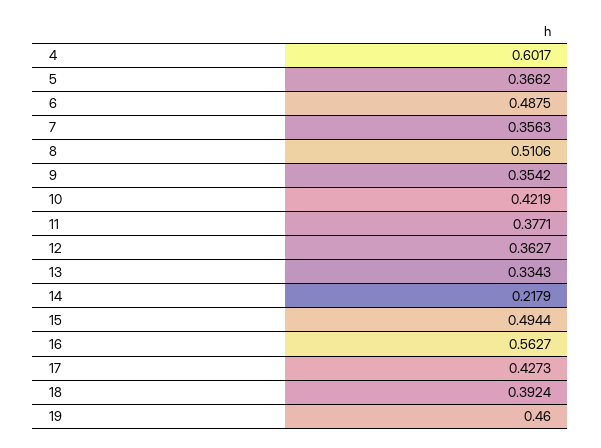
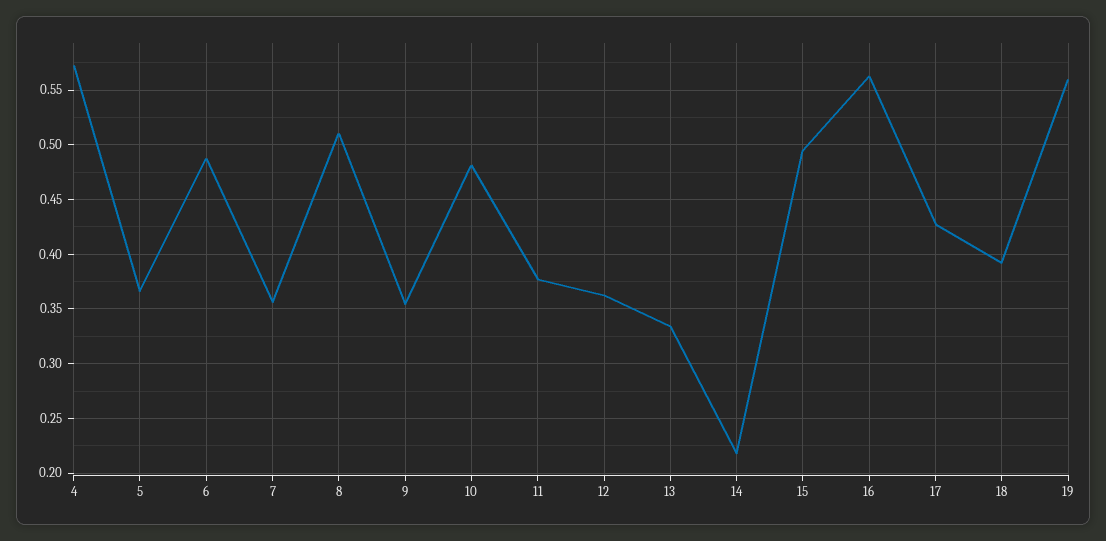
4: 0.6017 -> 0.57
10: 0.4219 -> 0.48
19: 0.46 -> 0.56

